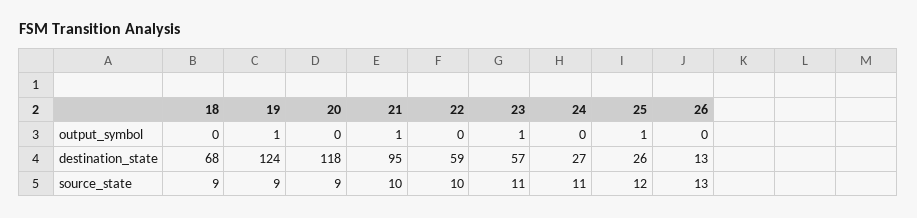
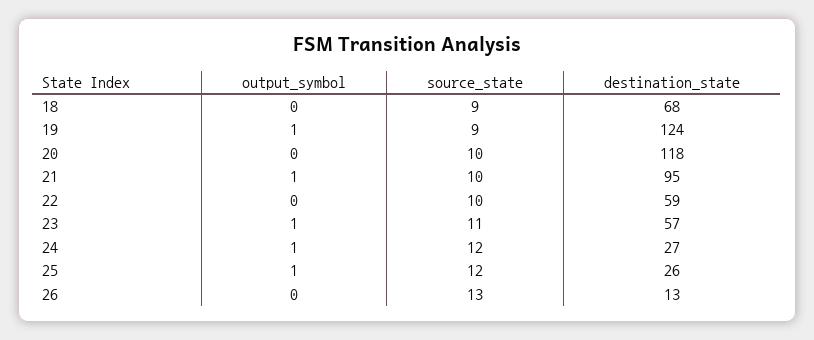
24, output_symbol: 0 -> 1
20, source_state: 9 -> 10
24, source_state: 11 -> 12

